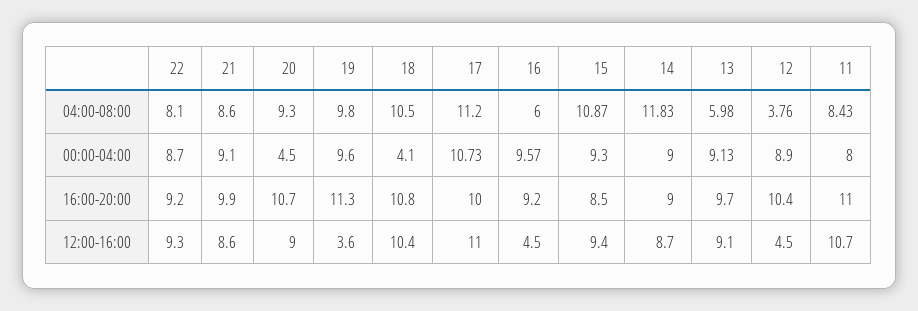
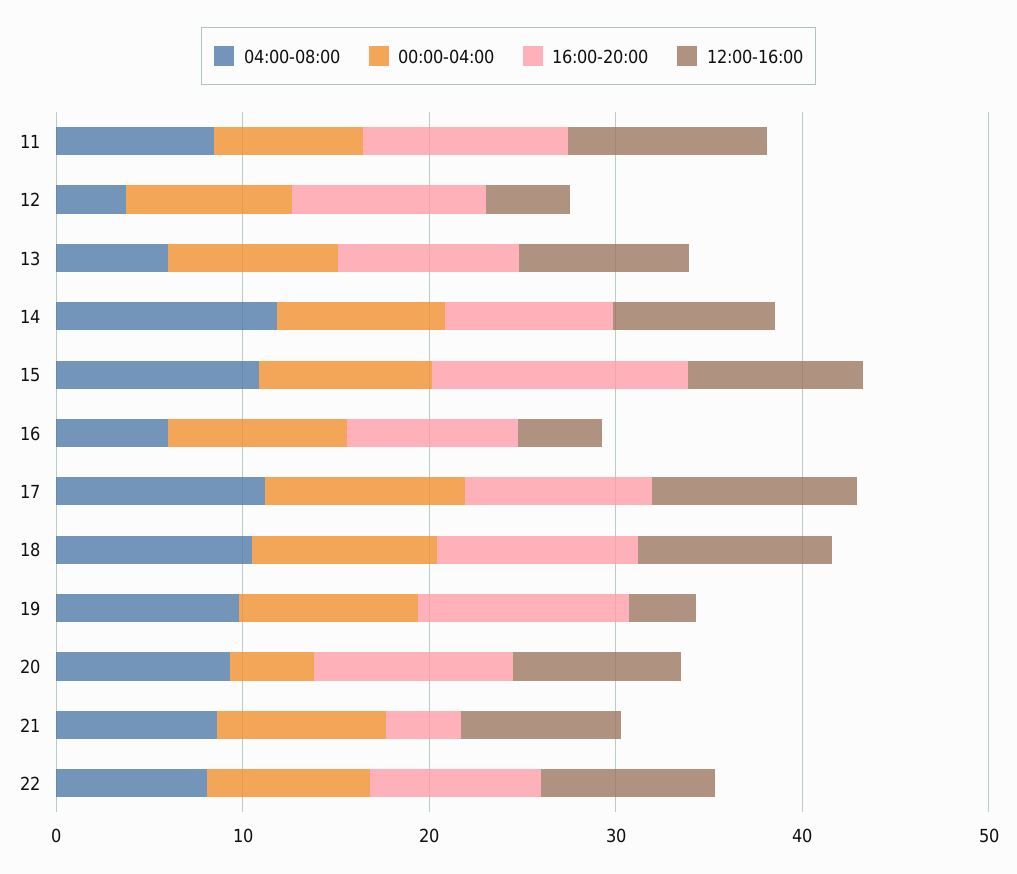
00:00-04:00, 18: 4.1 -> 10
16:00-20:00, 21: 9.9 -> 4
16:00-20:00, 15: 8.5 -> 14

